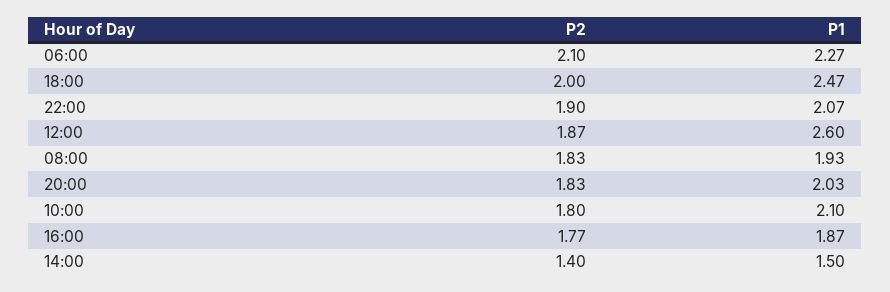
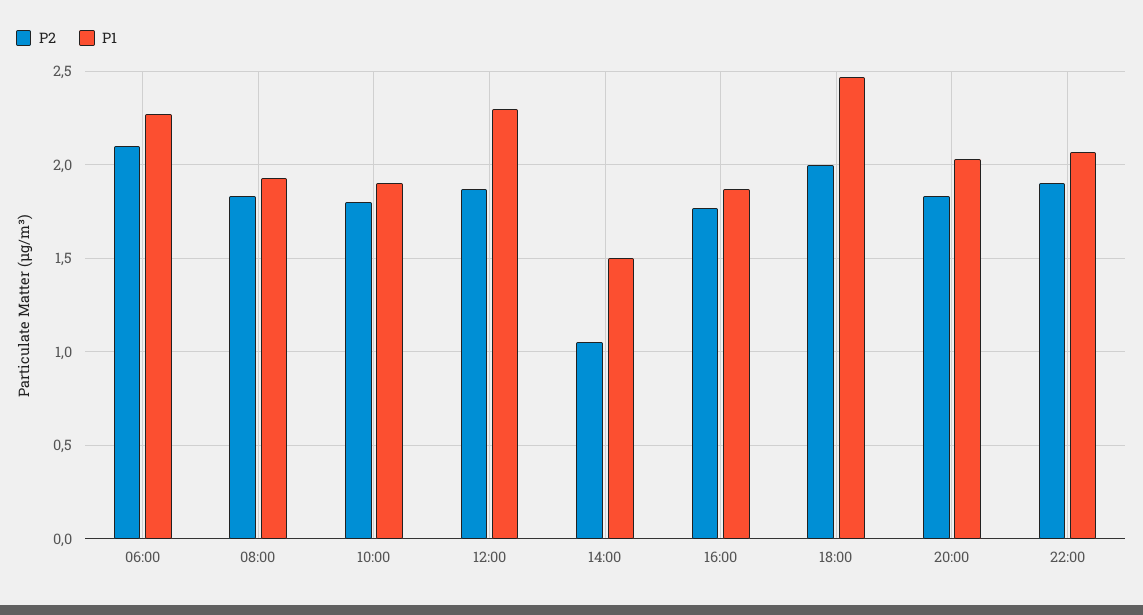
P1, 12:00: 2.6 -> 2.3
P1, 10:00: 2.1 -> 1.9
P2, 14:00: 1.4 -> 1.05

